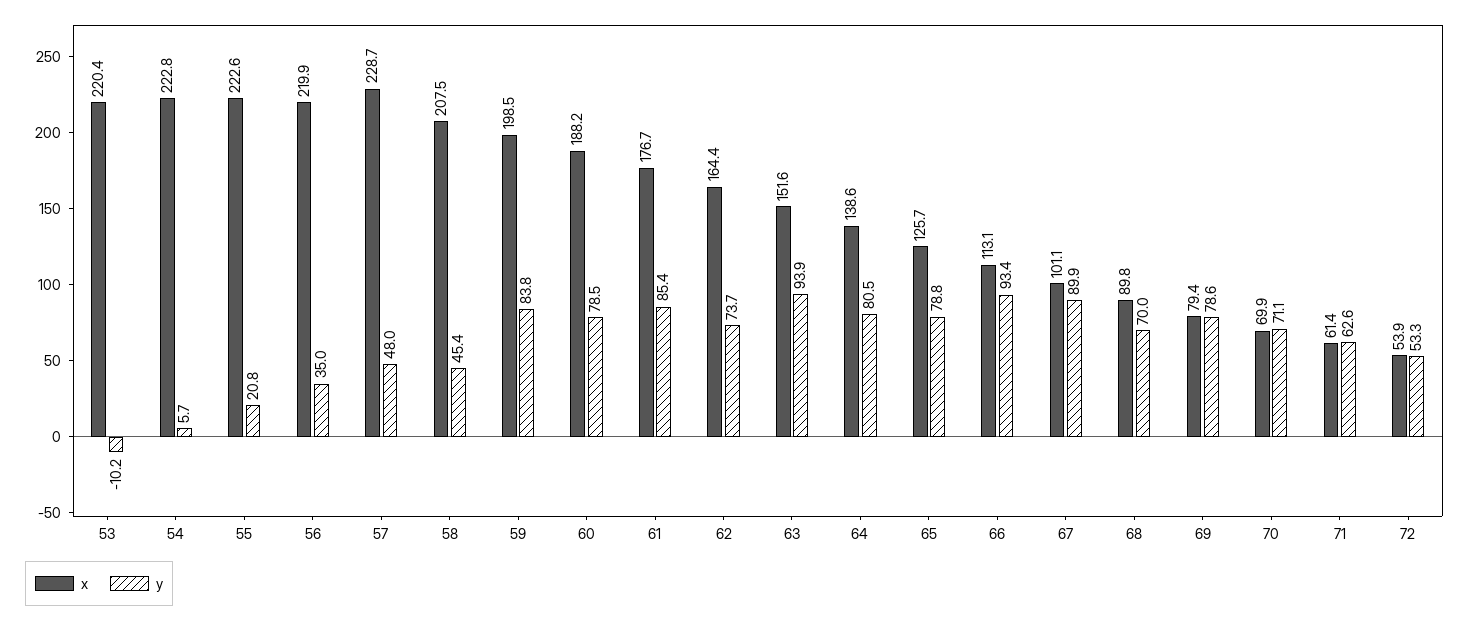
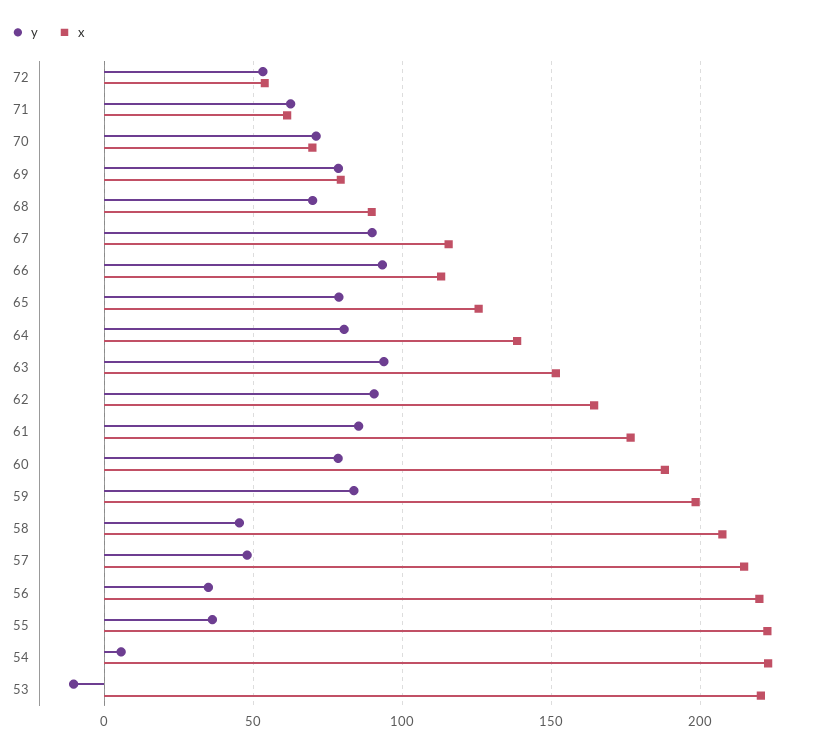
y, 55: 20.8 -> 35
x, 57: 228.7 -> 215
y, 62: 73.7 -> 90
x, 67: 101.1 -> 115

